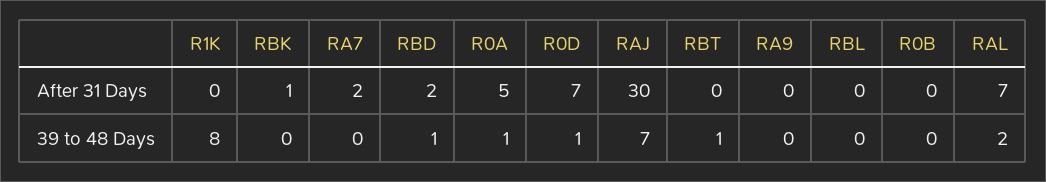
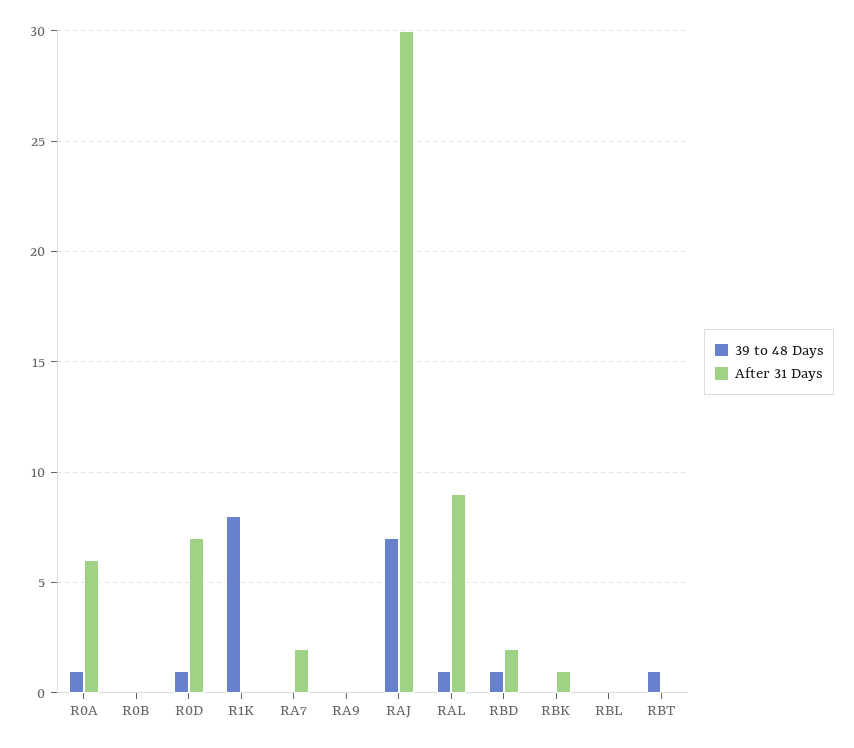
After 31 Days, R0A: 5 -> 6
After 31 Days, RAL: 7 -> 9
39 to 48 Days, RAL: 2 -> 1

